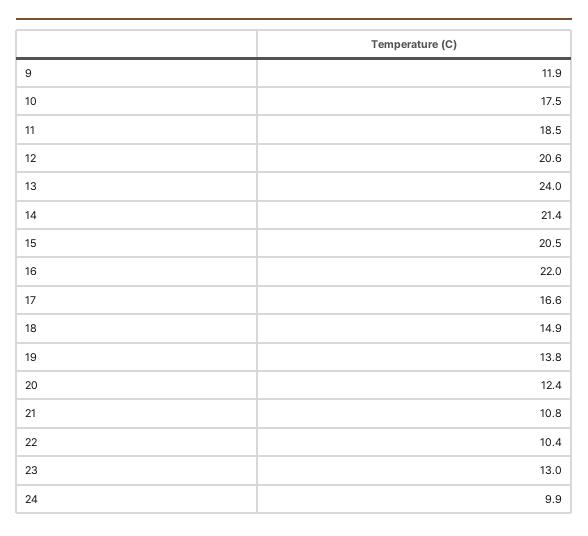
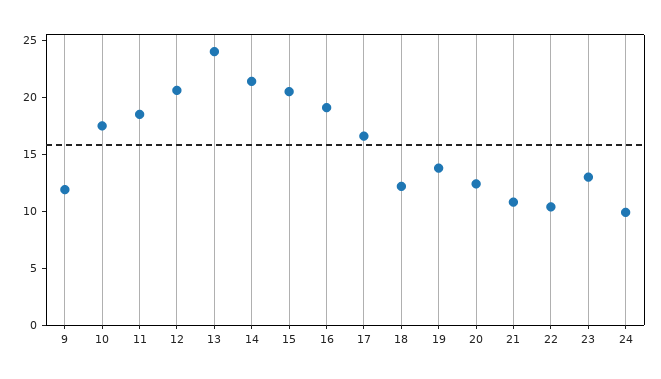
16: 22 -> 19
18: 14.9 -> 12

